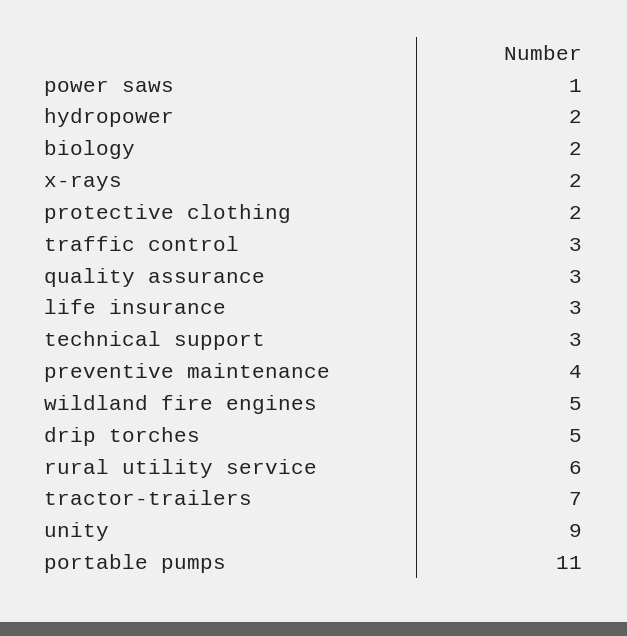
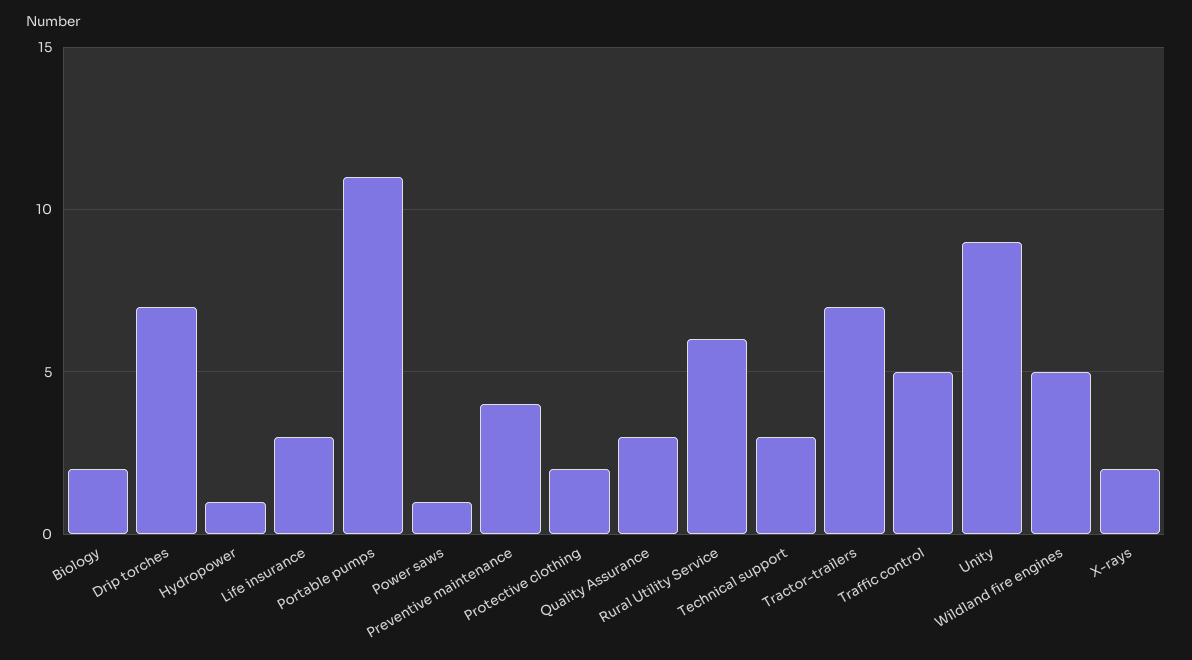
hydropower: 2 -> 1
traffic control: 3 -> 5
drip torches: 5 -> 7

